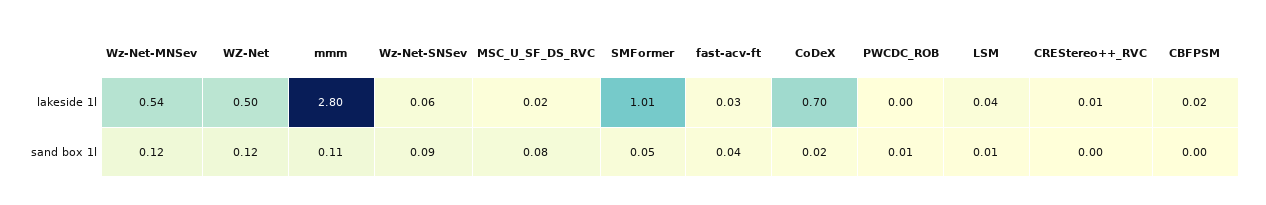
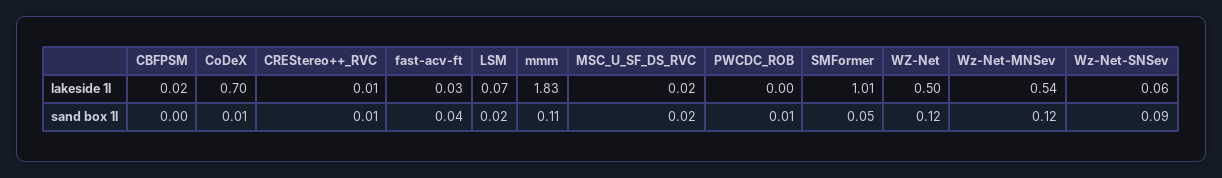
mmm, lakeside 1l: 2.8 -> 1.83
LSM, lakeside 1l: 0.04 -> 0.07
MSC_U_SF_DS_RVC, sand box 1l: 0.08 -> 0.02
CoDeX, sand box 1l: 0.02 -> 0.01
LSM, sand box 1l: 0.01 -> 0.02
CREStereo++_RVC, sand box 1l: 0 -> 0.01

